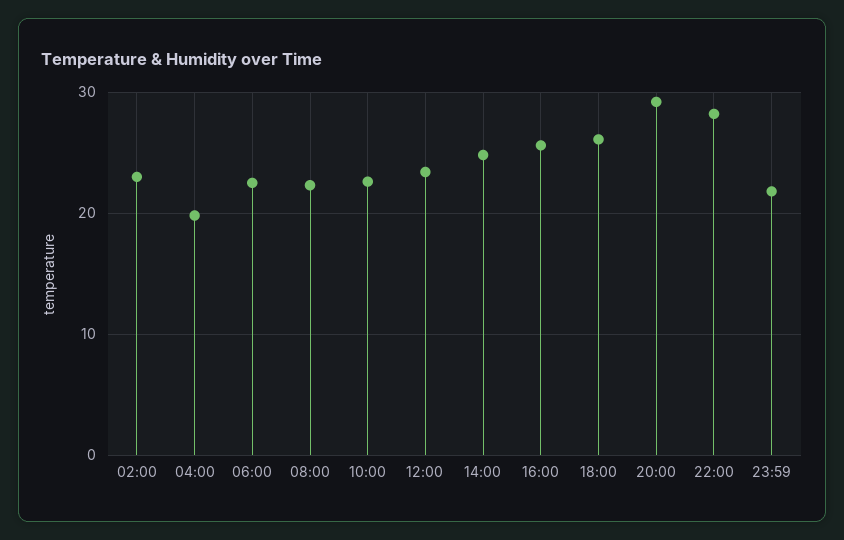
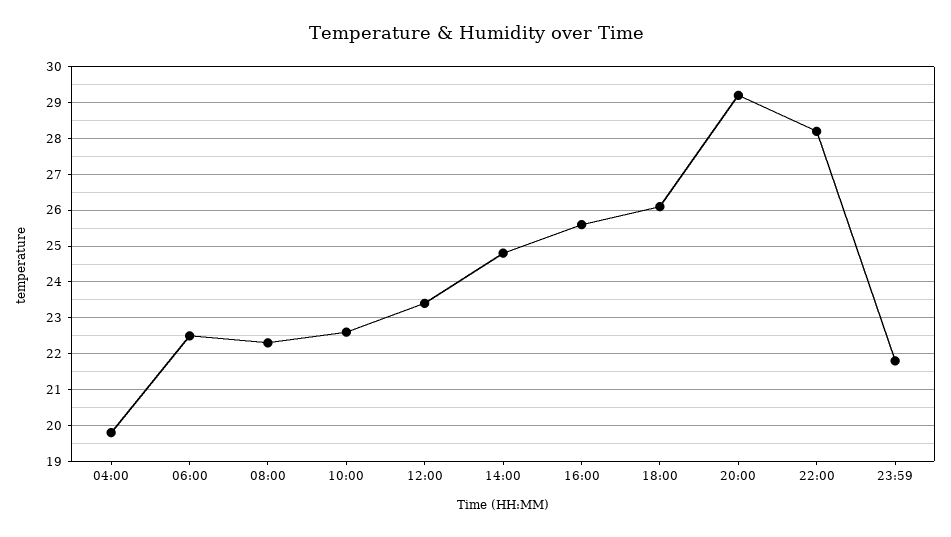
02:00: 23 -> none

